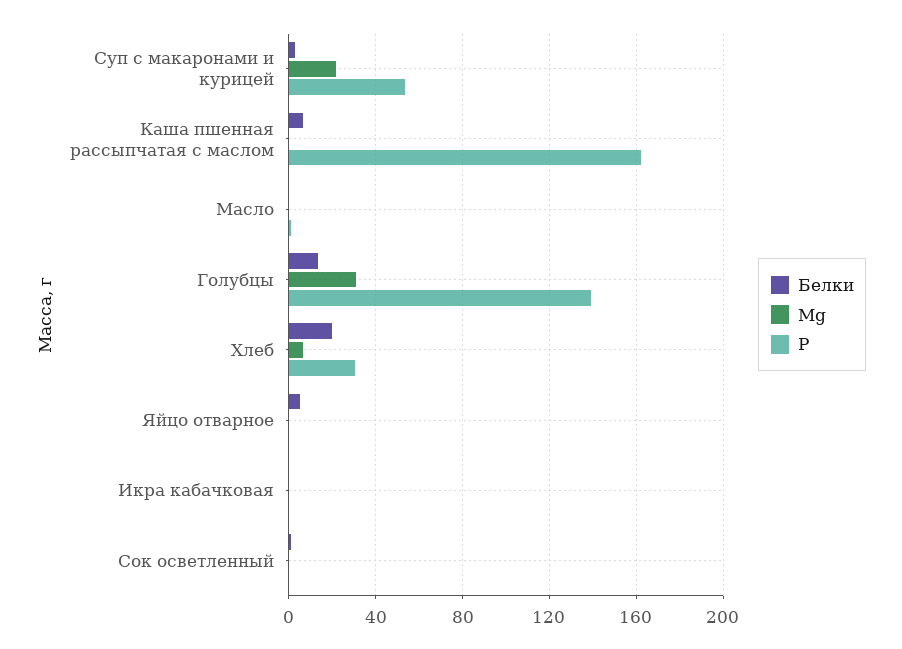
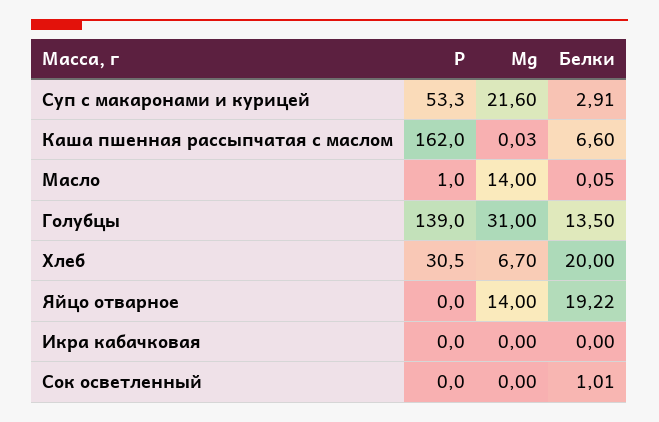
Mg, Масло: 0 -> 14
Белки, Яйцо отварное: 5 -> 19.22
Mg, Яйцо отварное: 0 -> 14

